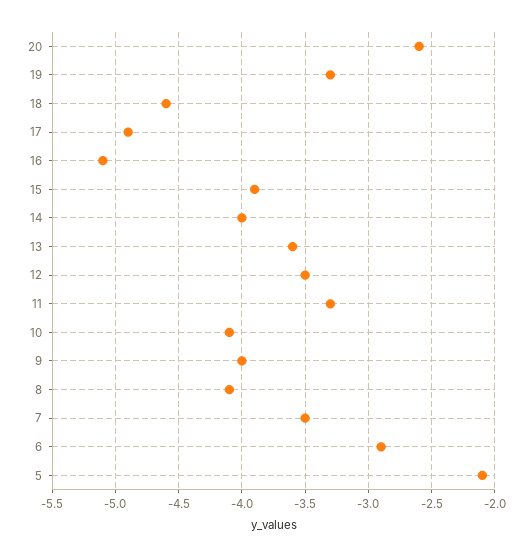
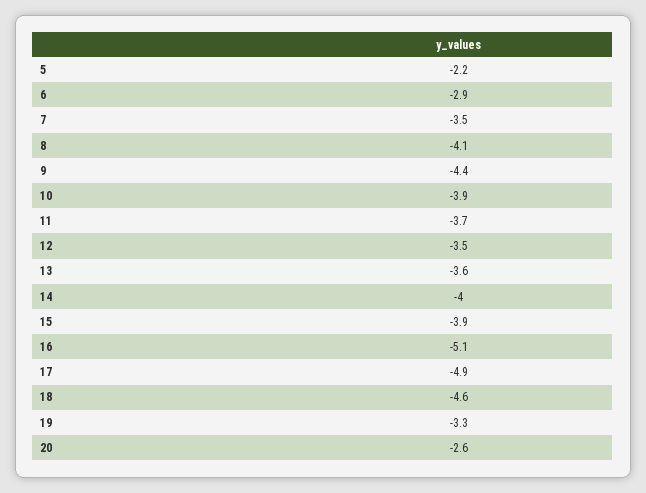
11: -3.3 -> -3.7
10: -4.1 -> -3.9
9: -4 -> -4.4
5: -2.1 -> -2.2

